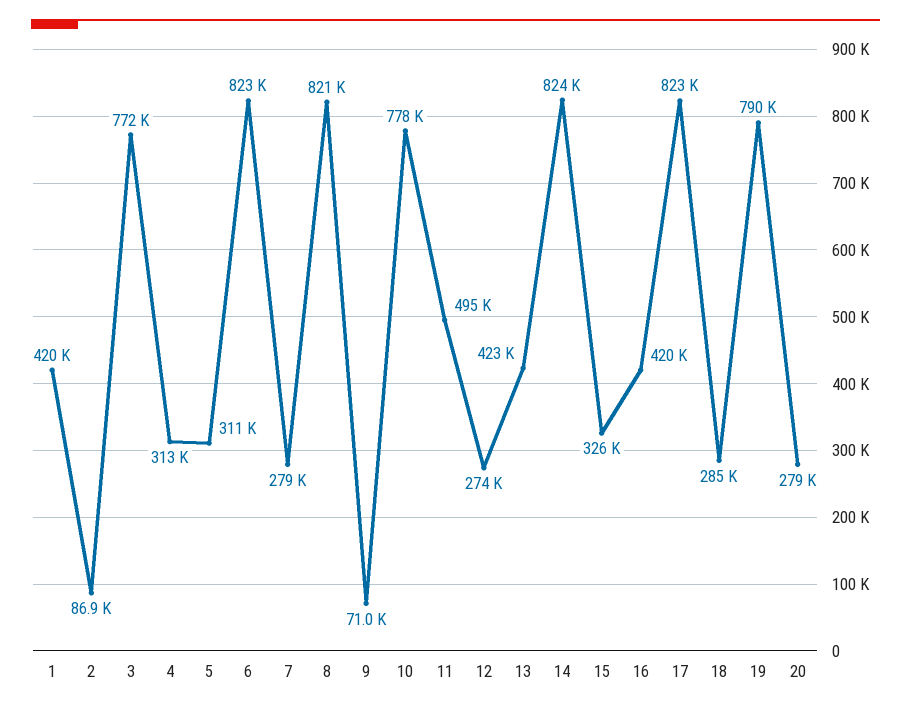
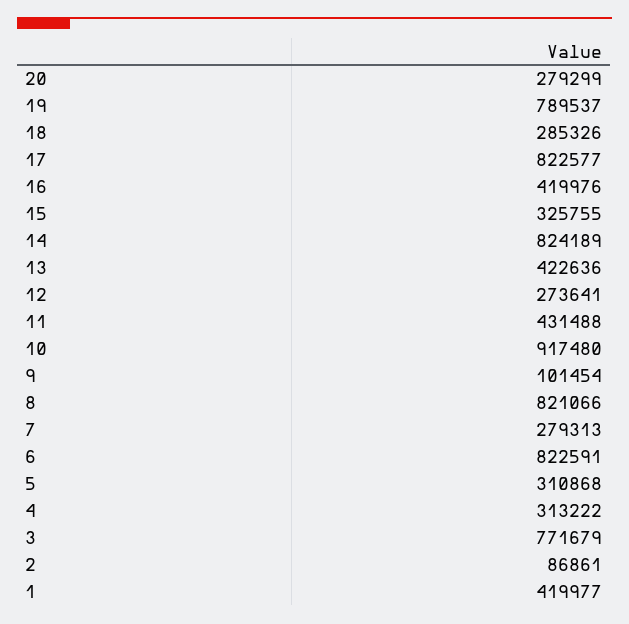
9: 71000 -> 101454
10: 778000 -> 917480
11: 495000 -> 431488

